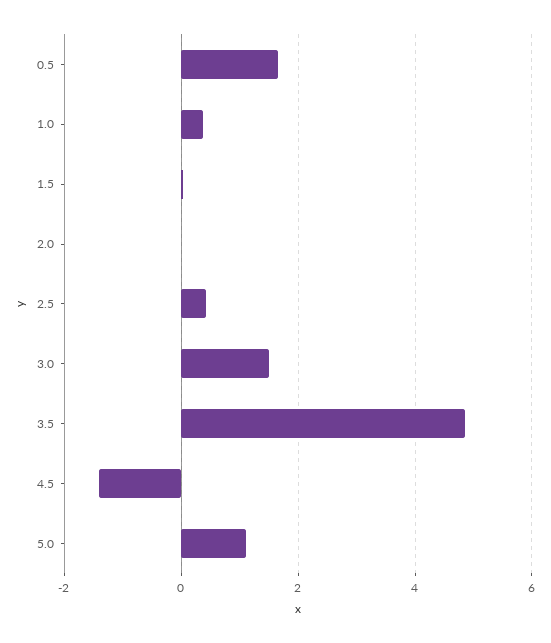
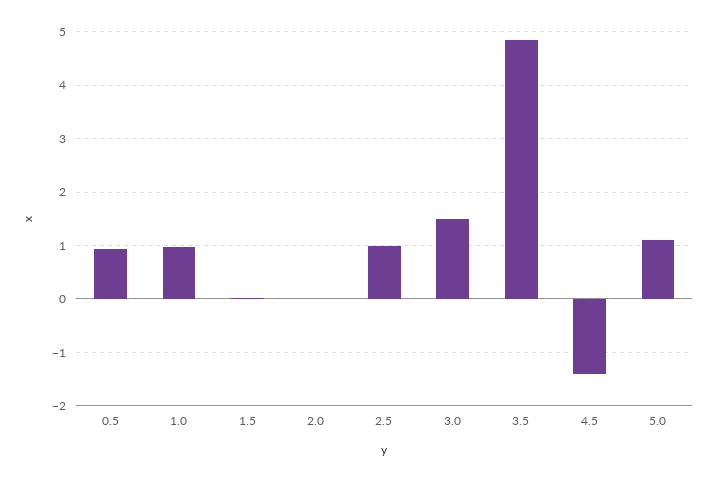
0.5: 1.6 -> 1
1.0: 0.4 -> 1
2.5: 0.4 -> 1

